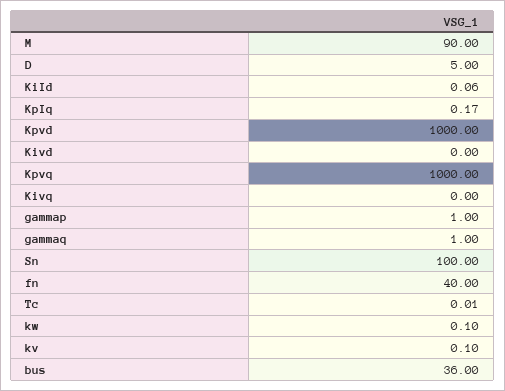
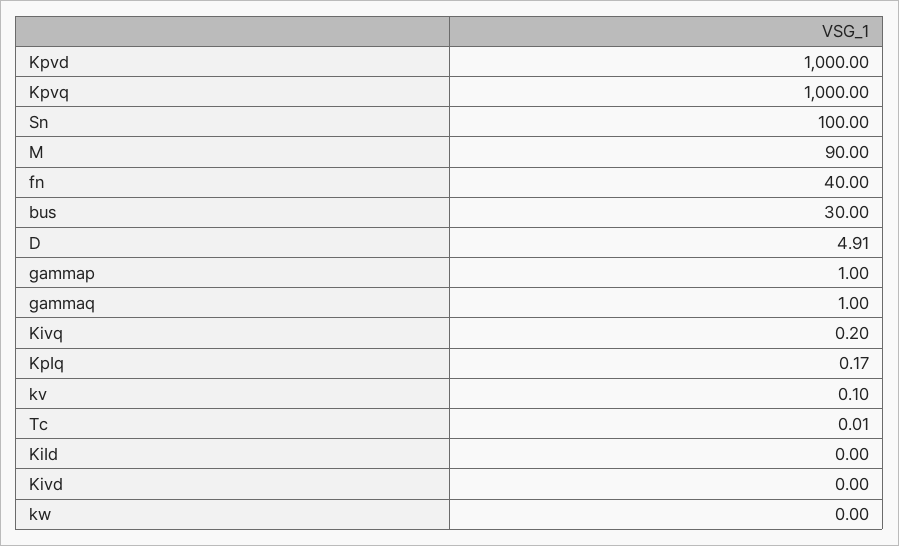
D: 5 -> 4.91
KiId: 0.06 -> 0
Kivq: 0 -> 0.2
kw: 0.1 -> 0
bus: 36 -> 30

